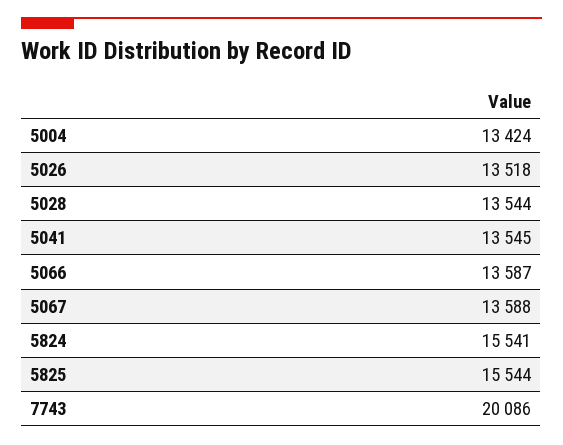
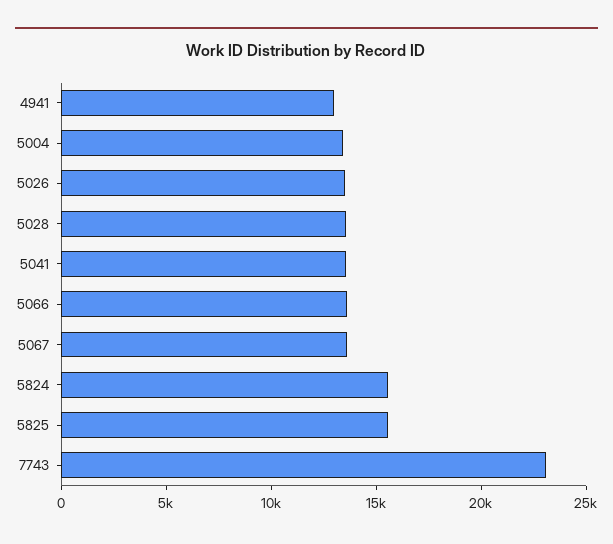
7743: 20086 -> 23000
4941: none -> 13000

